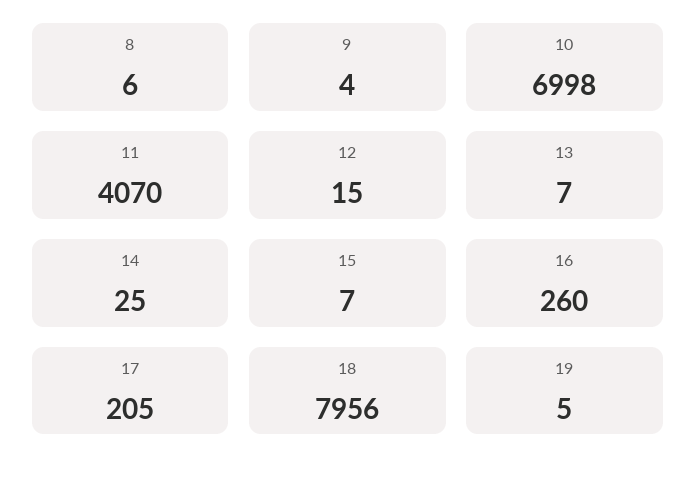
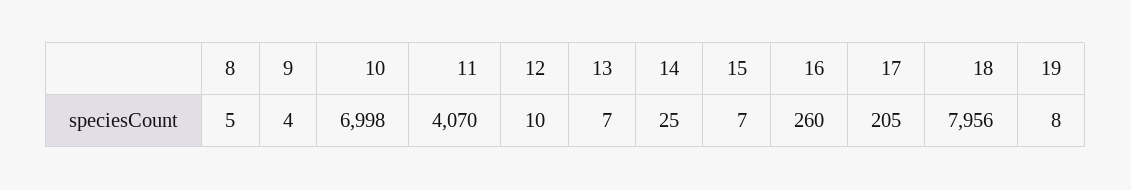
8: 6 -> 5
12: 15 -> 10
19: 5 -> 8

